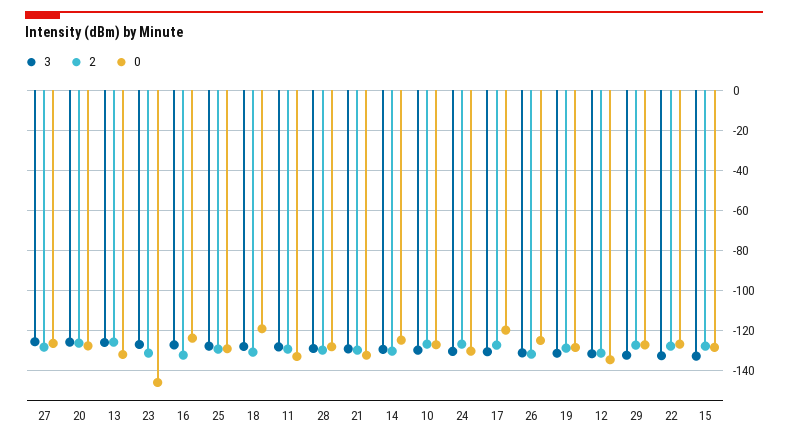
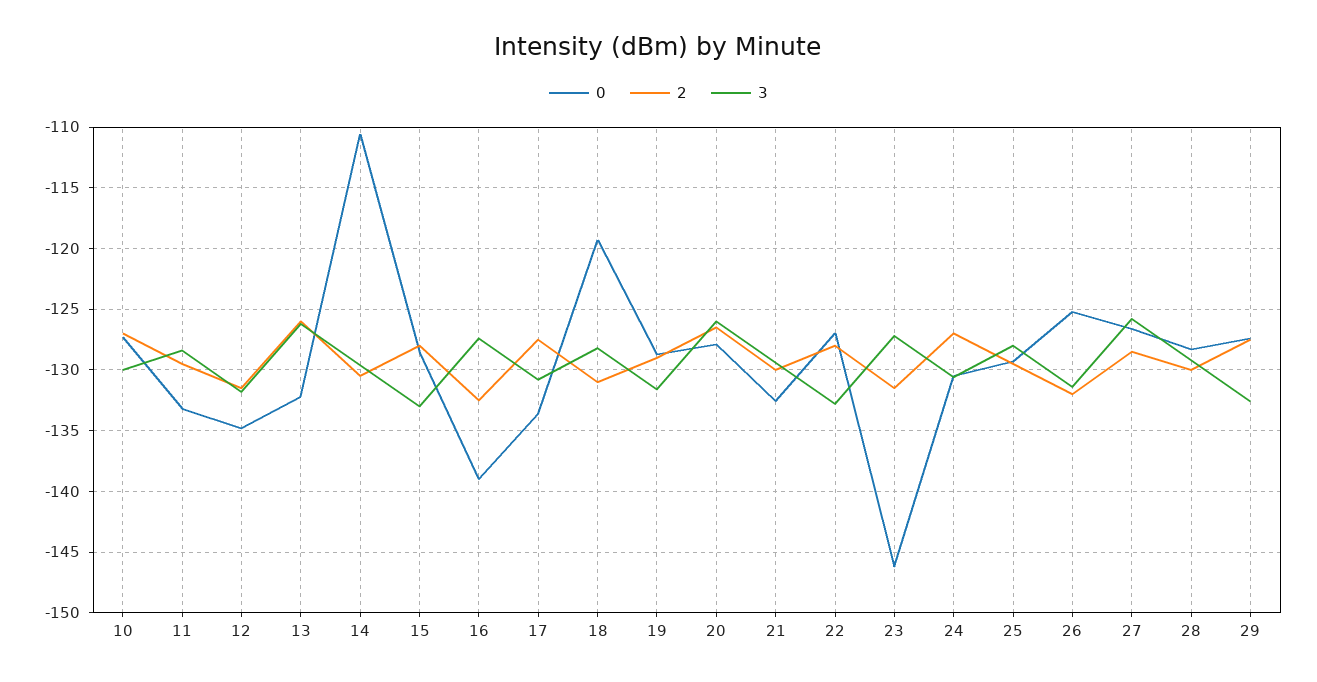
0, 16: -125 -> -139
0, 14: -125 -> -110.5
0, 17: -120 -> -133.5

